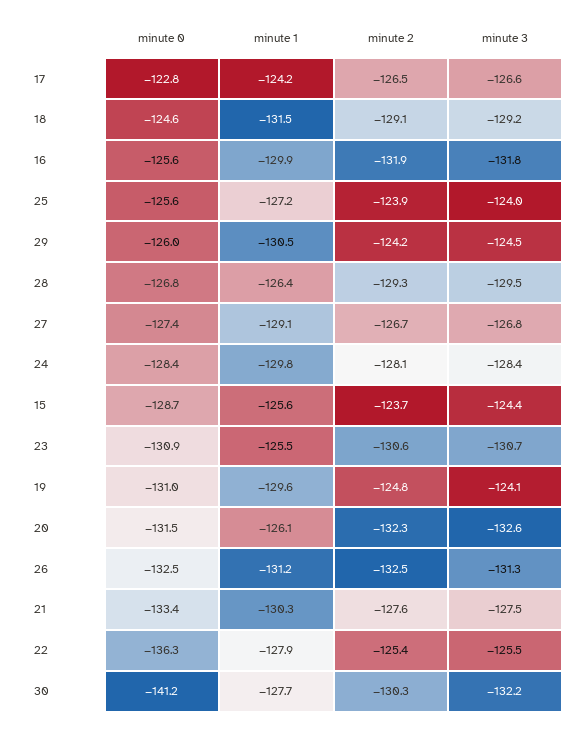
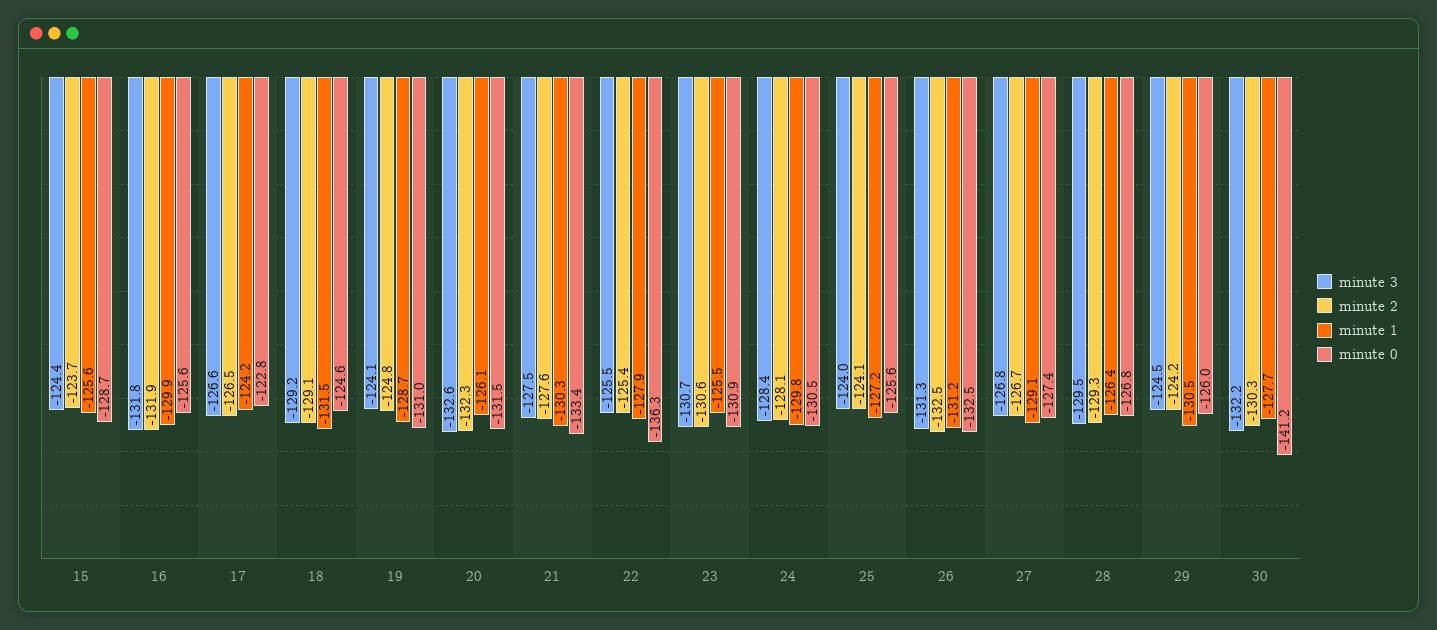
minute 2, 25: -123.9 -> -124.1
minute 0, 24: -128.4 -> -130.5
minute 1, 19: -129.6 -> -128.7

